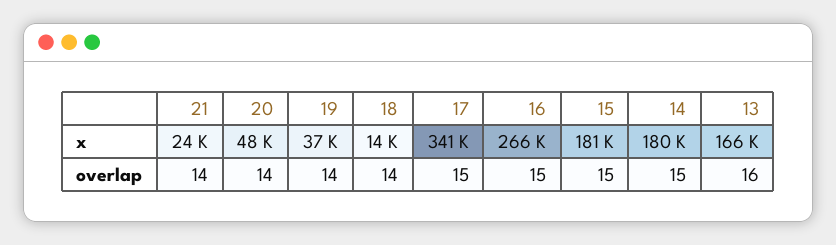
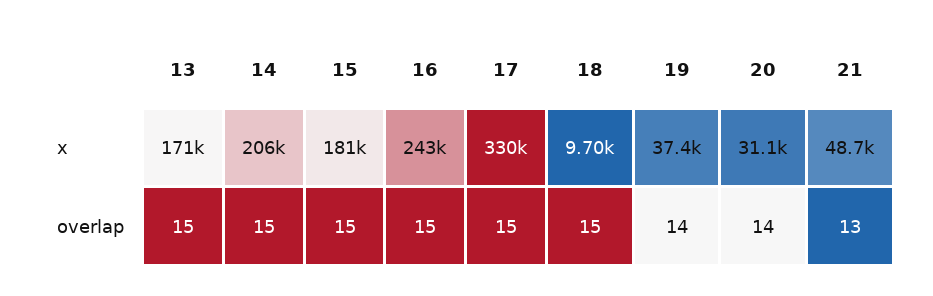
21, x: 24000 -> 48700
20, x: 48000 -> 31100
18, x: 14000 -> 9700
17, x: 341000 -> 330000
16, x: 266000 -> 243000
14, x: 180000 -> 206000
13, x: 166000 -> 171000
21, overlap: 14 -> 13
18, overlap: 14 -> 15
13, overlap: 16 -> 15

